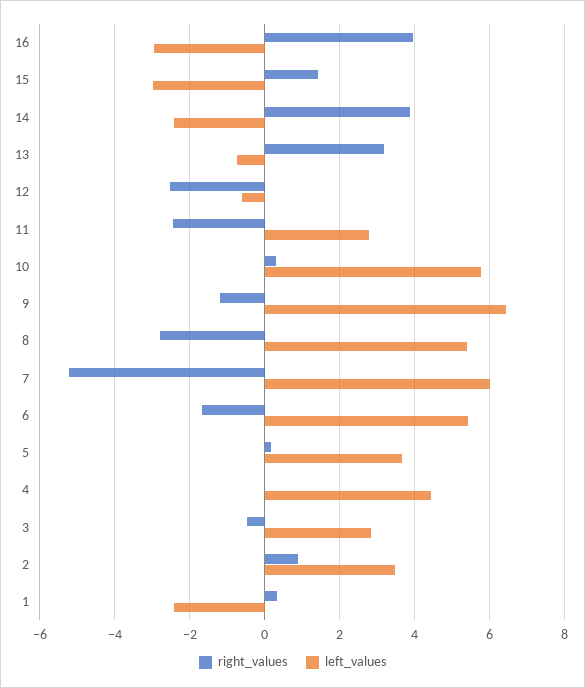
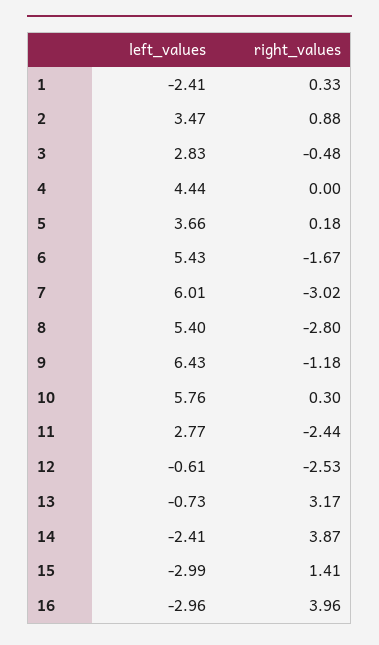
right_values, 7: -5.2 -> -3.02

